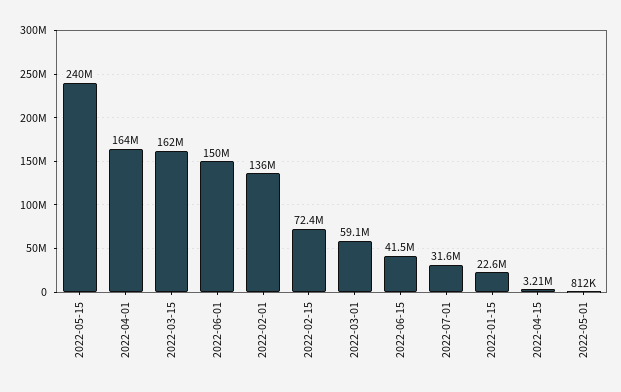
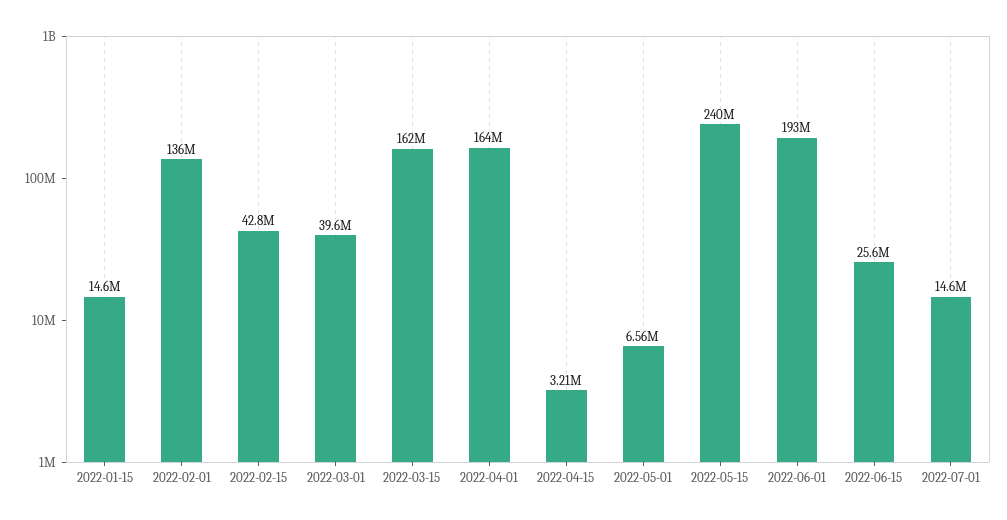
2022-06-01: 150000000 -> 193000000
2022-02-15: 72400000 -> 42800000
2022-03-01: 59100000 -> 39600000
2022-06-15: 41500000 -> 25600000
2022-07-01: 31600000 -> 14600000
2022-01-15: 22600000 -> 14600000
2022-05-01: 812000 -> 6560000

